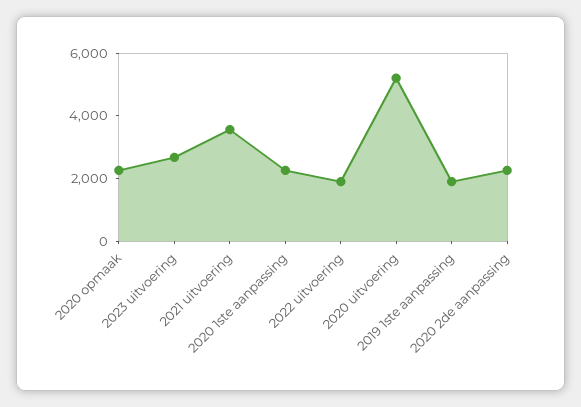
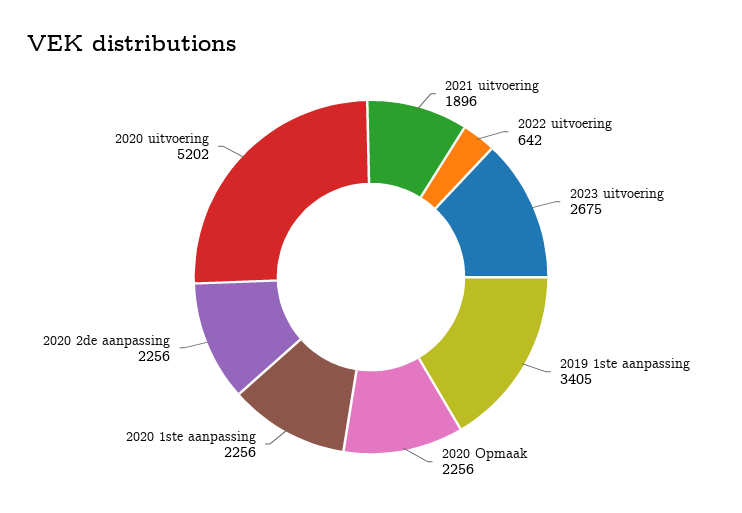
2021 uitvoering: 3500 -> 1896
2022 uitvoering: 2000 -> 642
2019 1ste aanpassing: 2000 -> 3405

